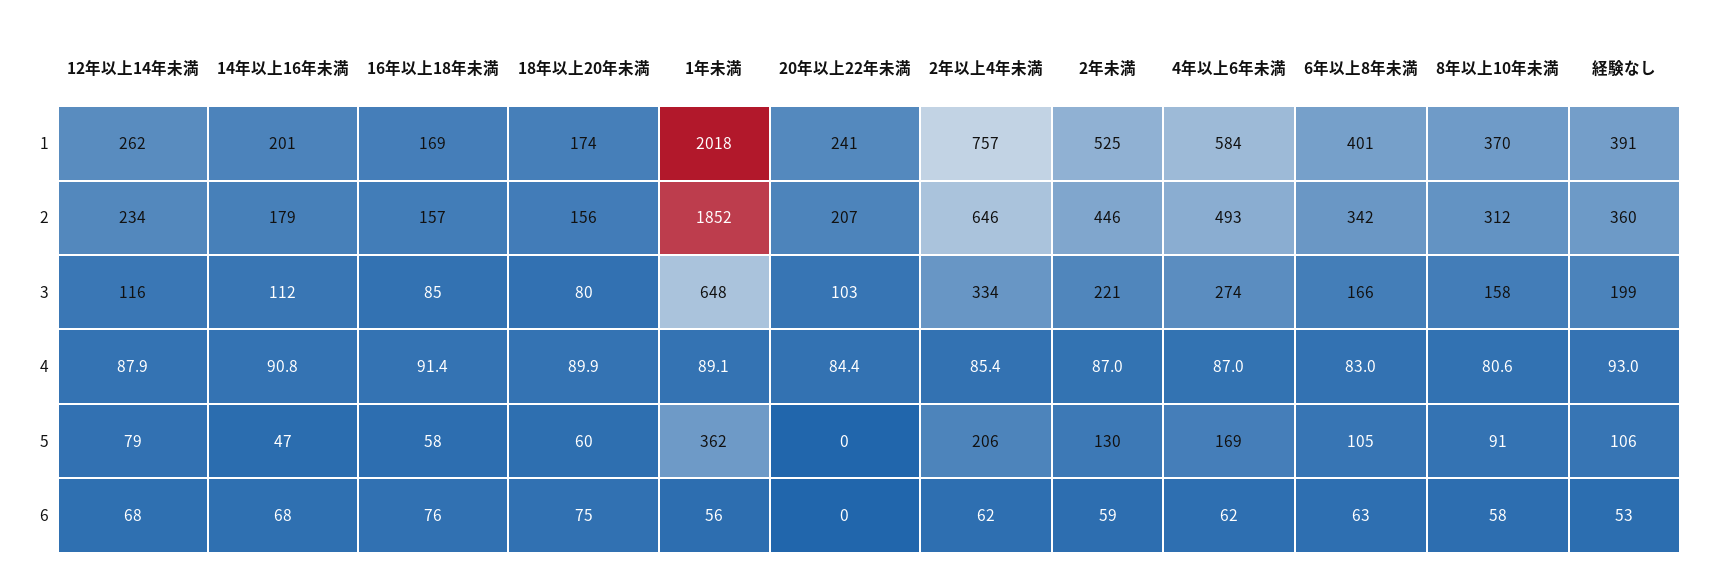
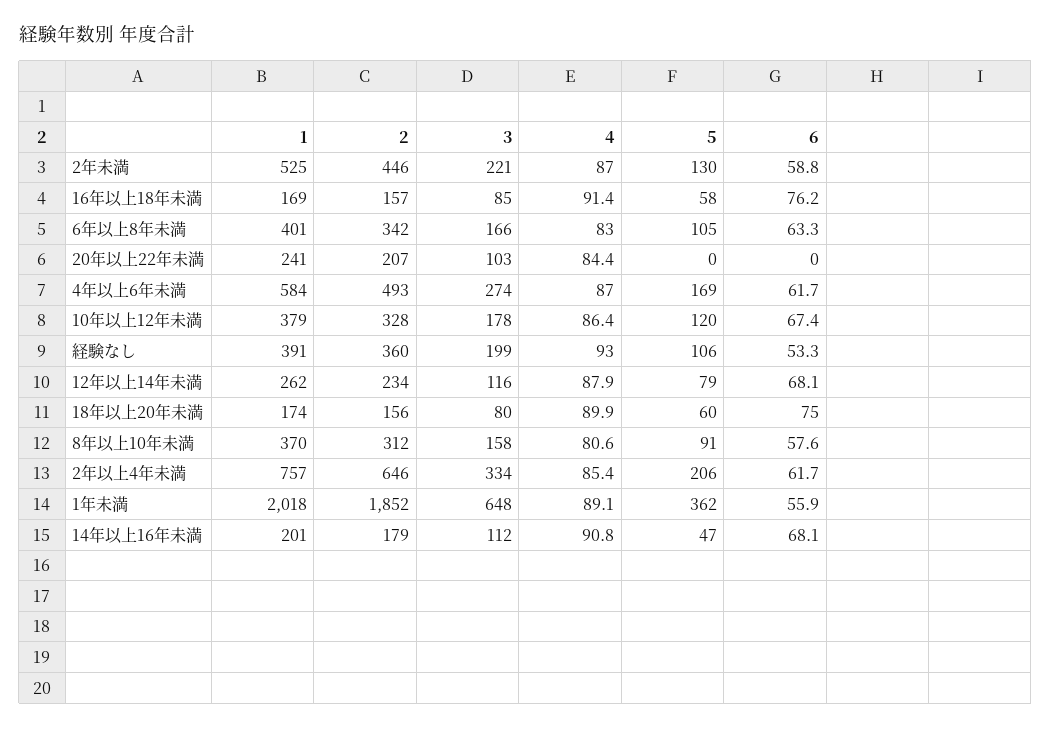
10年以上12年未満, 1: none -> 379
10年以上12年未満, 2: none -> 328
10年以上12年未満, 3: none -> 178
10年以上12年未満, 4: none -> 86.4
10年以上12年未満, 5: none -> 120
10年以上12年未満, 6: none -> 67.4

